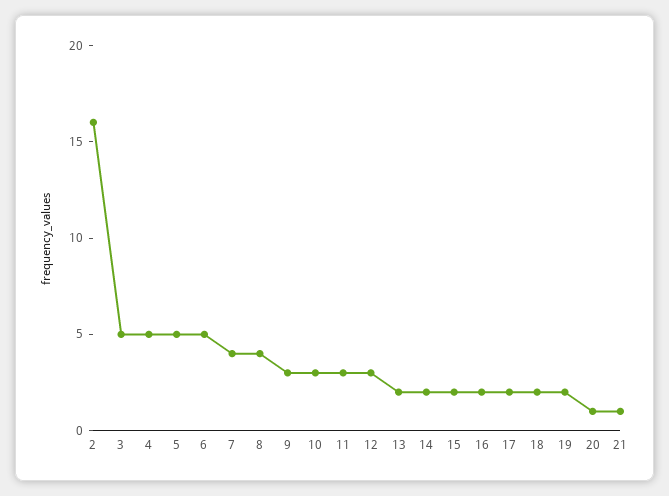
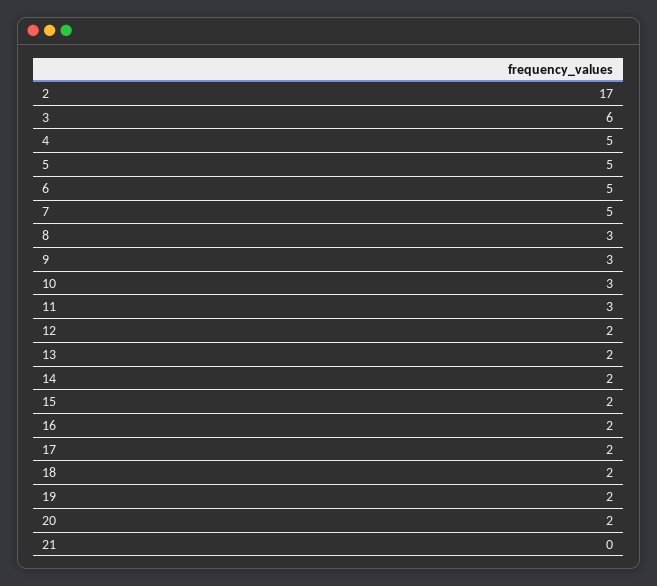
2: 16 -> 17
3: 5 -> 6
7: 4 -> 5
8: 4 -> 3
12: 3 -> 2
20: 1 -> 2
21: 1 -> 0

